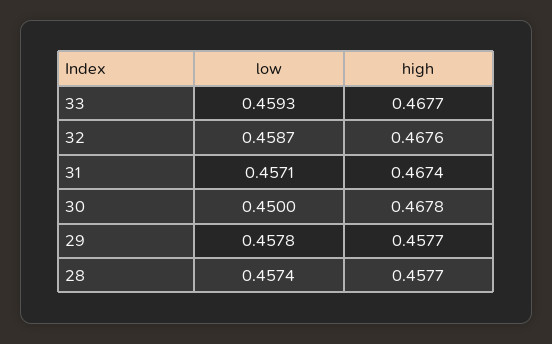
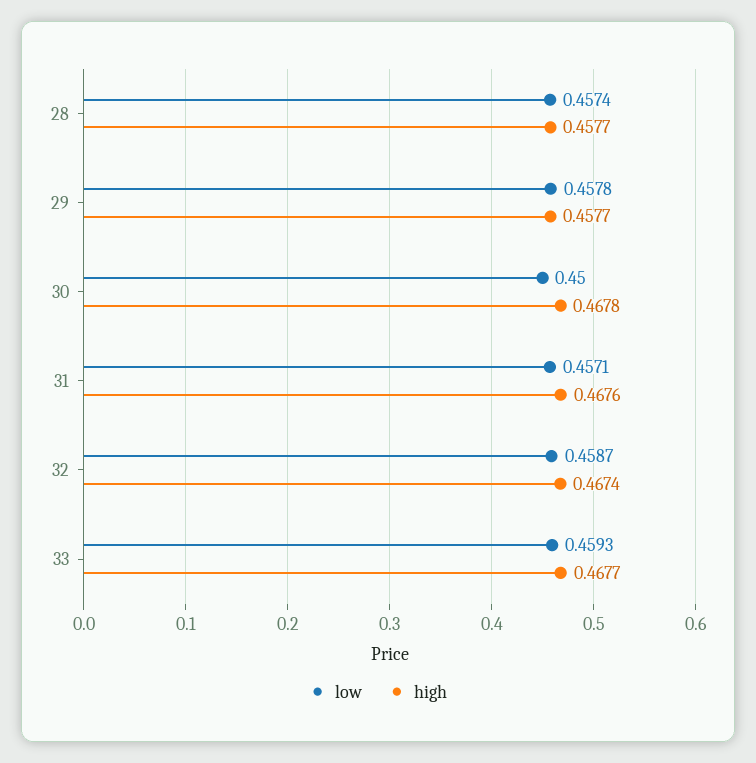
high, 32: 0.4676 -> 0.4674
high, 31: 0.4674 -> 0.4676

